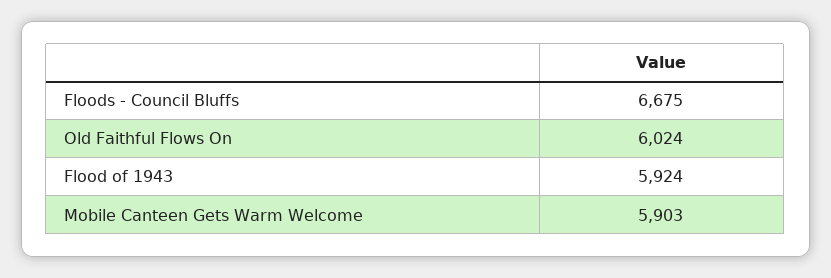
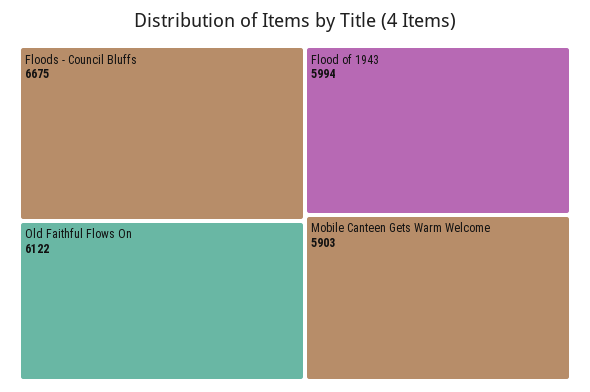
Old Faithful Flows On: 6024 -> 6122
Flood of 1943: 5924 -> 5994

